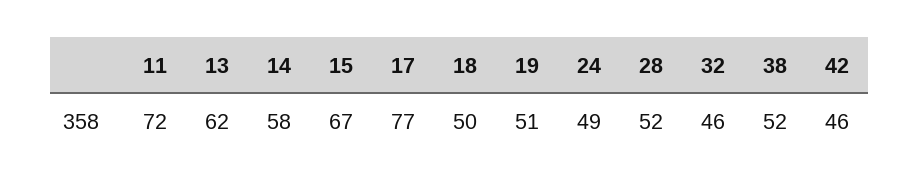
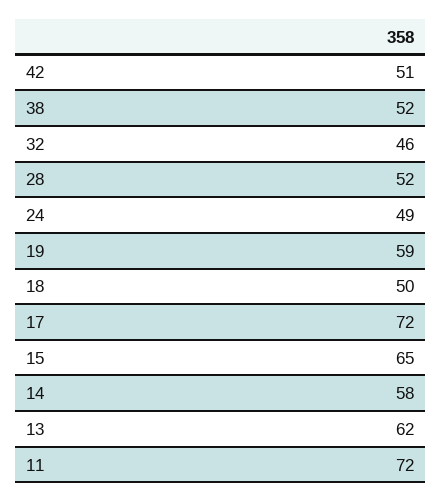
15: 67 -> 65
17: 77 -> 72
19: 51 -> 59
42: 46 -> 51

